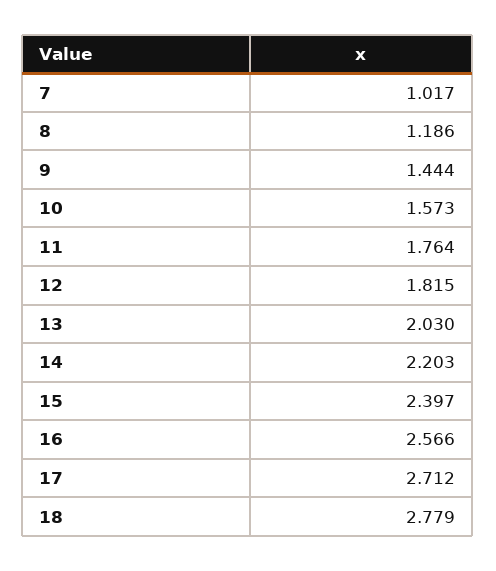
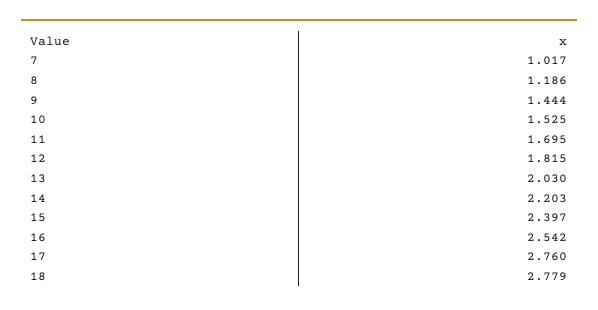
10: 1.573 -> 1.525
11: 1.764 -> 1.695
16: 2.566 -> 2.542
17: 2.712 -> 2.76

